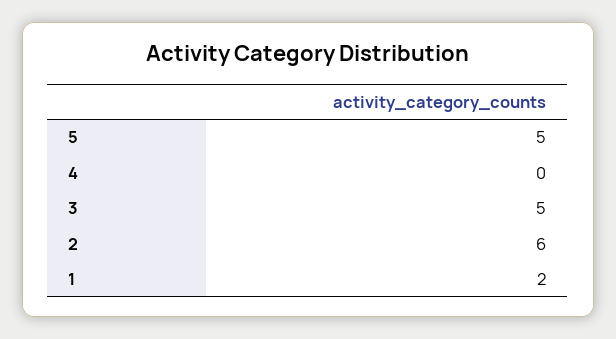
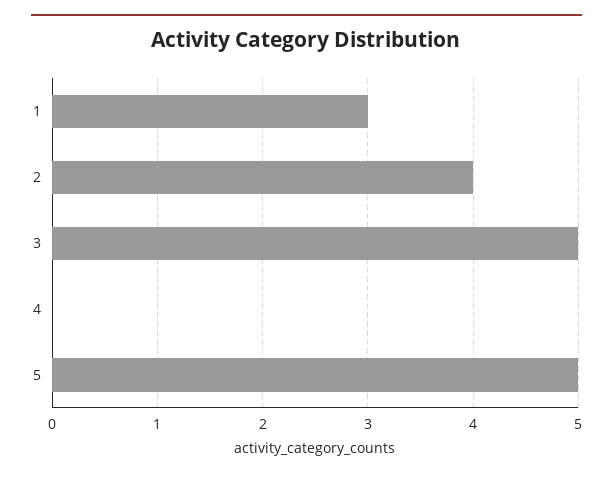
2: 6 -> 4
1: 2 -> 3

